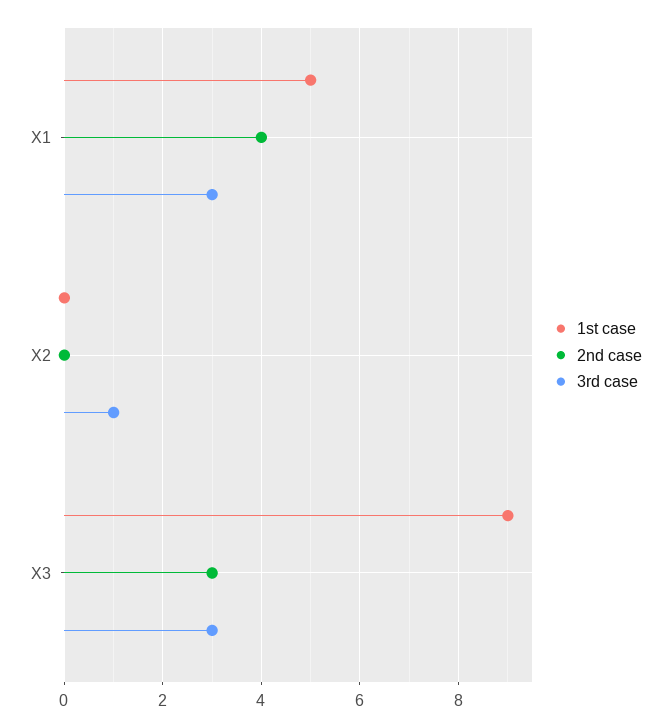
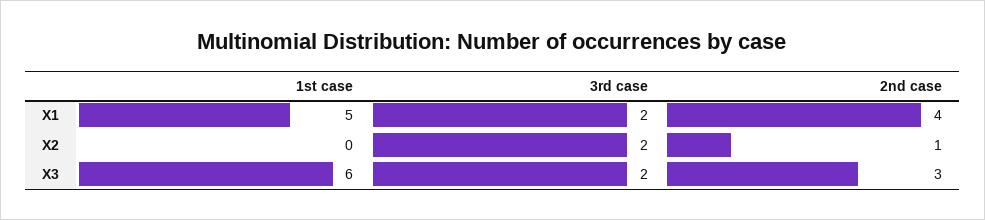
3rd case, X1: 3 -> 2
2nd case, X2: 0 -> 1
3rd case, X2: 1 -> 2
1st case, X3: 9 -> 6
3rd case, X3: 3 -> 2

